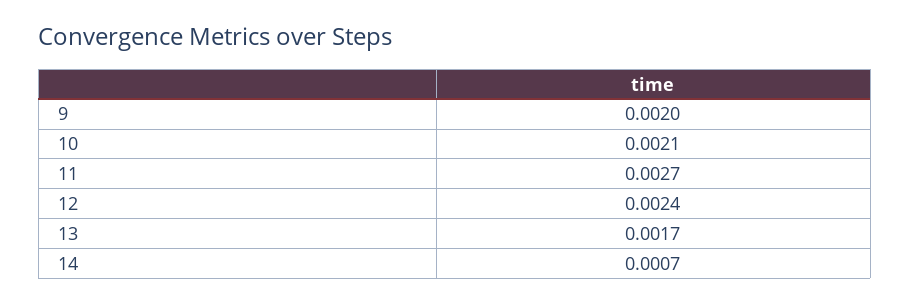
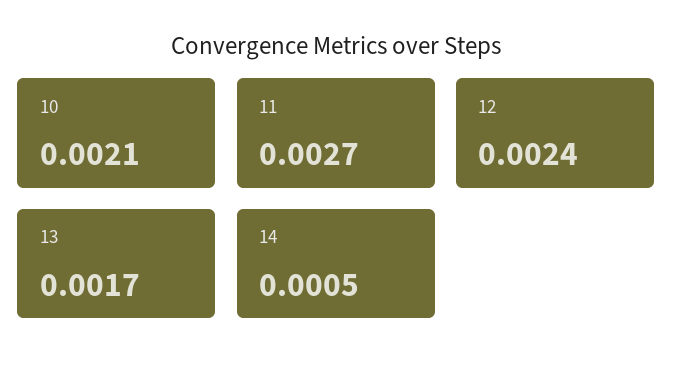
9: 0.002 -> none
14: 0.0007 -> 0.0005

